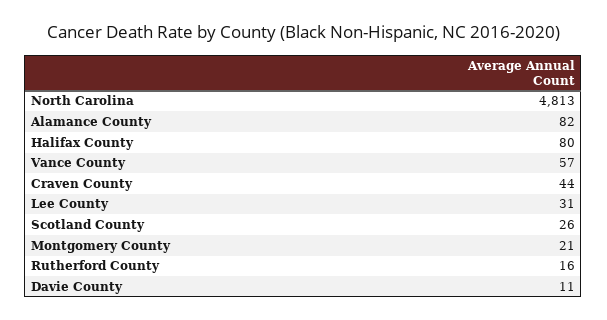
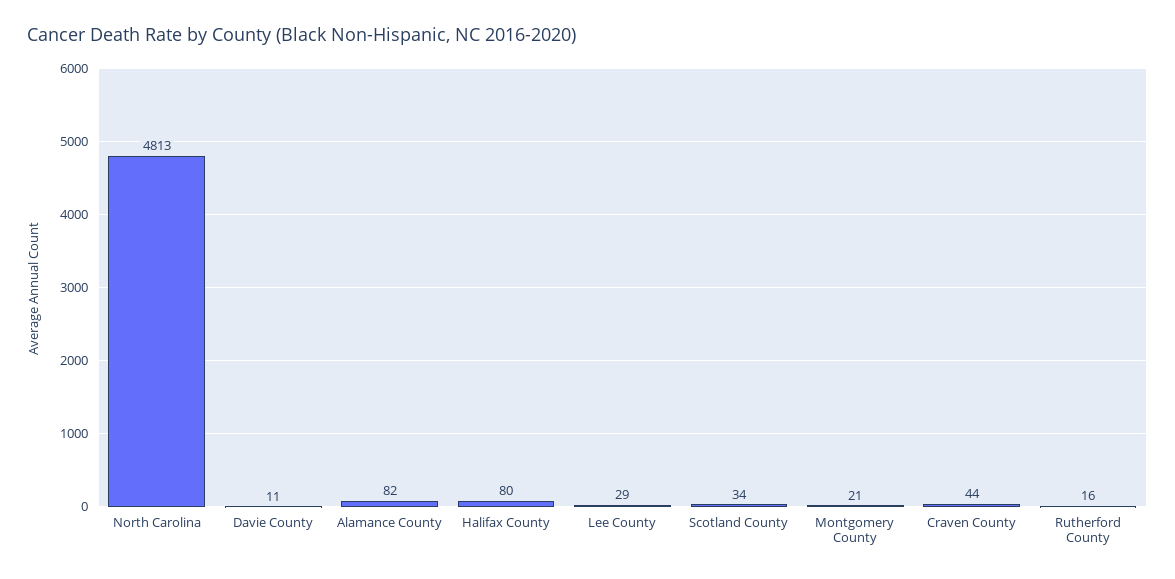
Vance County: 57 -> none
Lee County: 31 -> 29
Scotland County: 26 -> 34

